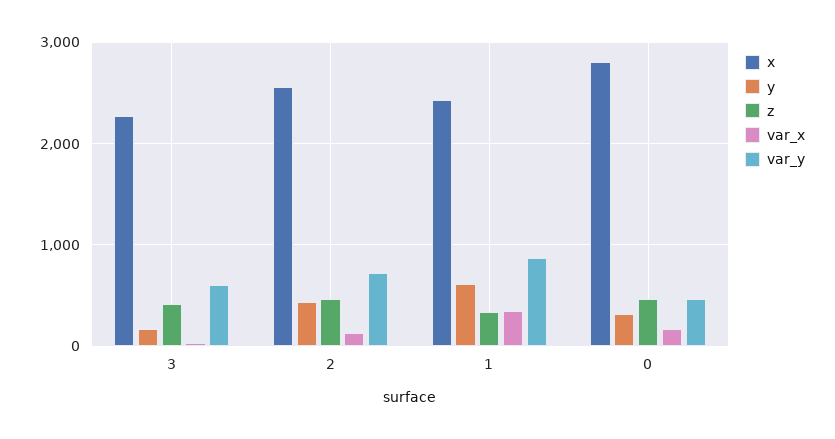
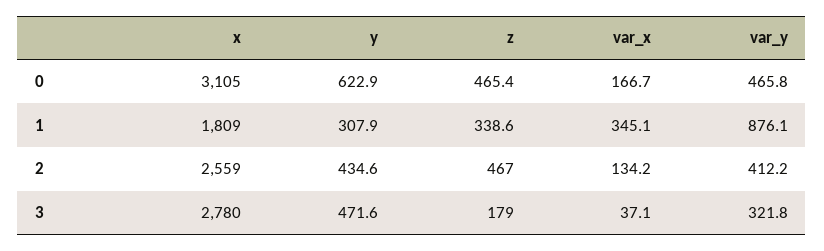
x, 3: 2300 -> 2780
y, 3: 200 -> 471.6
z, 3: 400 -> 179
var_y, 3: 600 -> 321.8
var_y, 2: 700 -> 412.2
x, 1: 2400 -> 1809
y, 1: 600 -> 307.9
x, 0: 2800 -> 3105
y, 0: 300 -> 622.9

